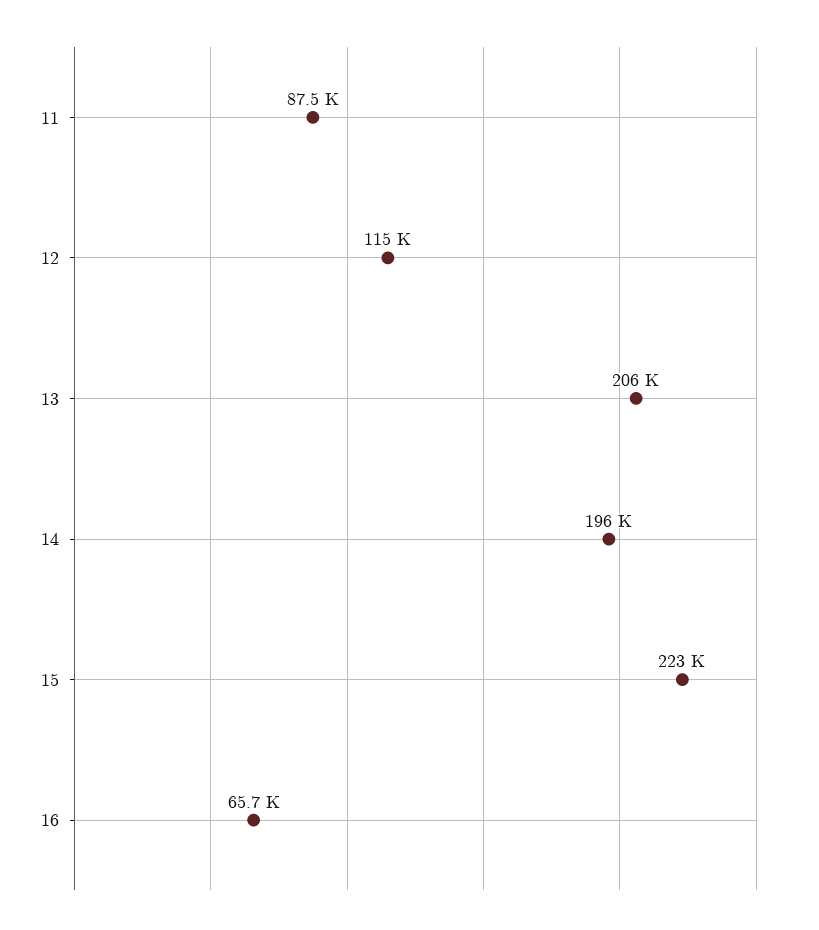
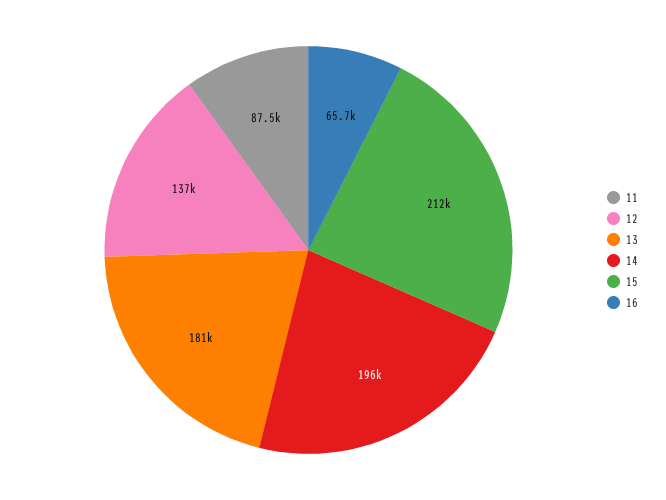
12: 115000 -> 137000
13: 206000 -> 181000
15: 223000 -> 212000

